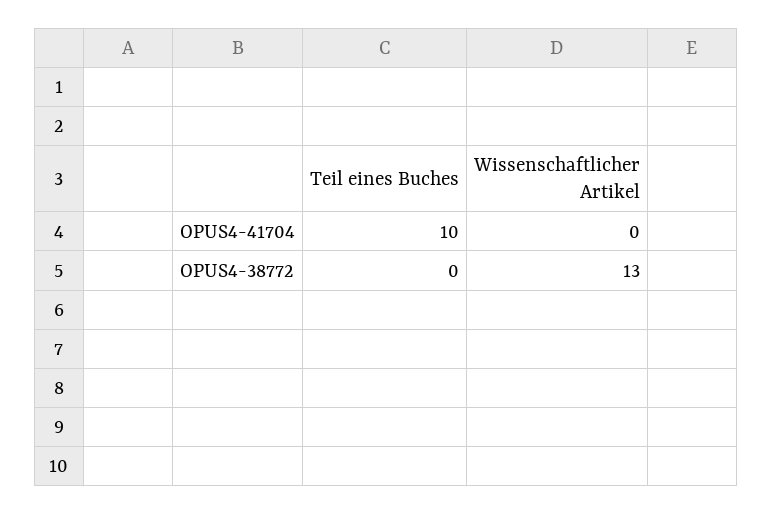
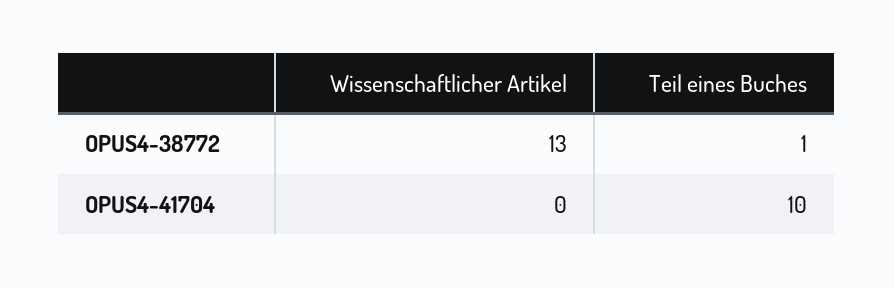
Teil eines Buches, OPUS4-38772: 0 -> 1

